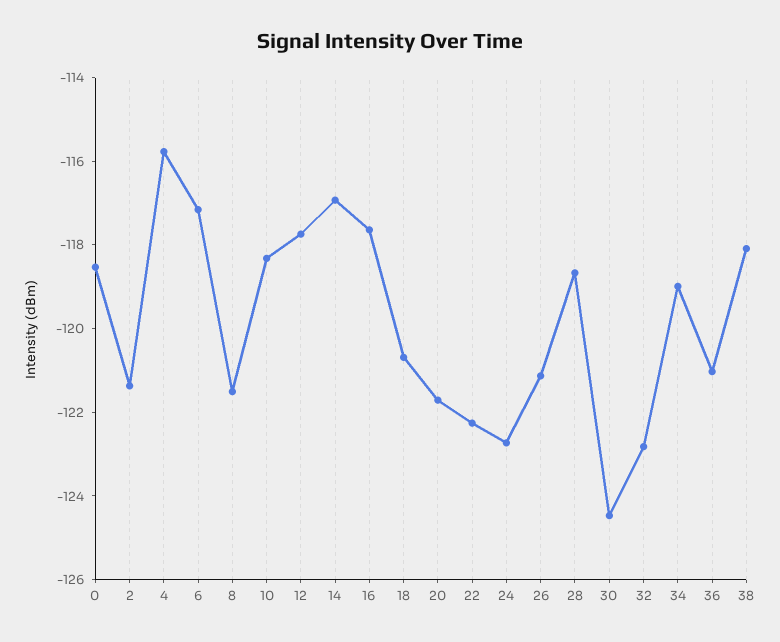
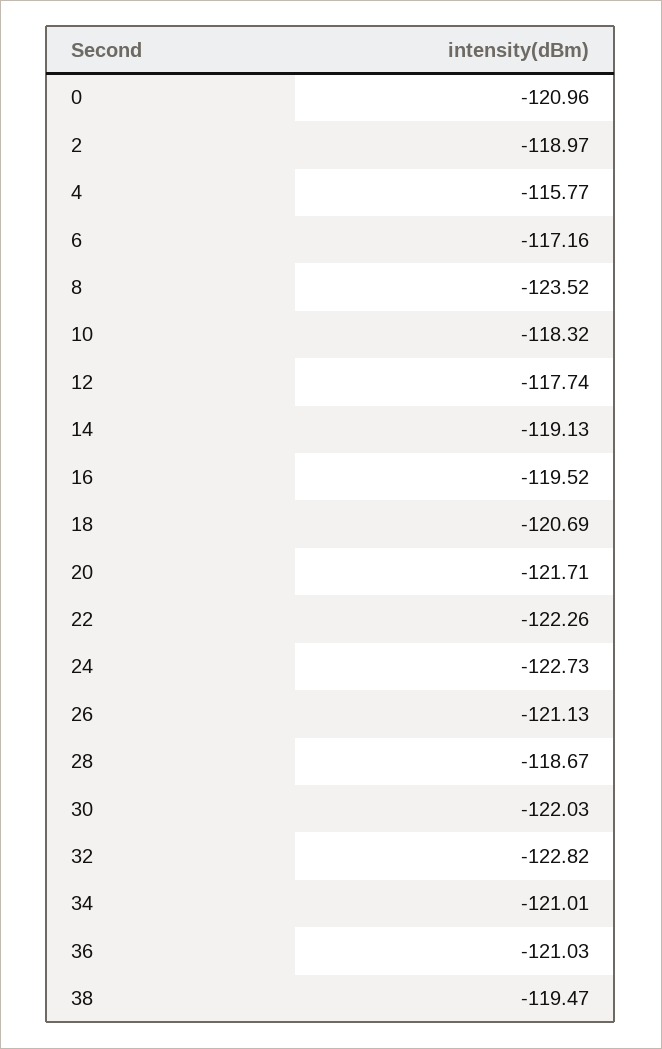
0: -118.5 -> -120.96
2: -121.5 -> -118.97
8: -121.5 -> -123.52
14: -117 -> -119.13
16: -117.5 -> -119.52
30: -124.5 -> -122.03
34: -119 -> -121.01
38: -118 -> -119.47

